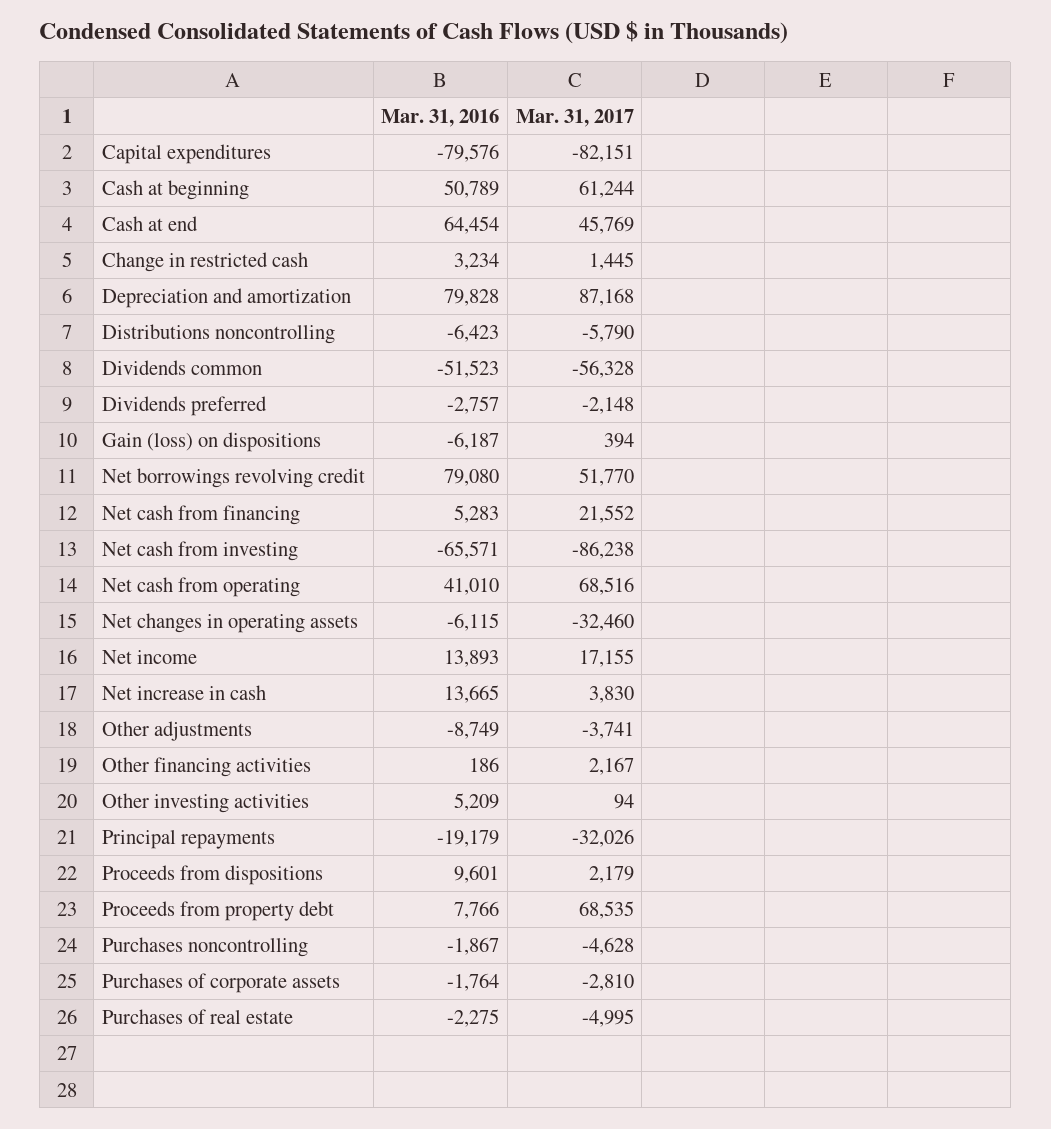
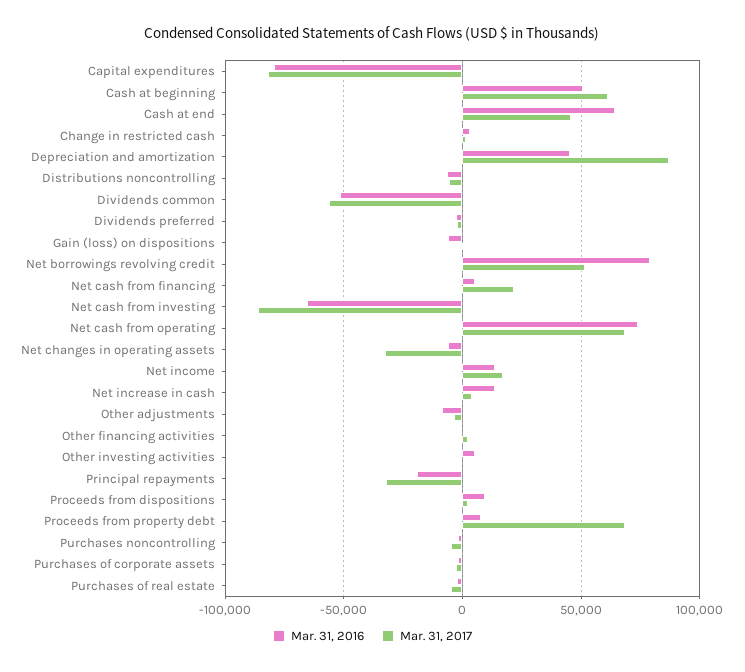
Mar. 31, 2016, Depreciation and amortization: 79828 -> 45000
Mar. 31, 2016, Net cash from operating: 41010 -> 75000

